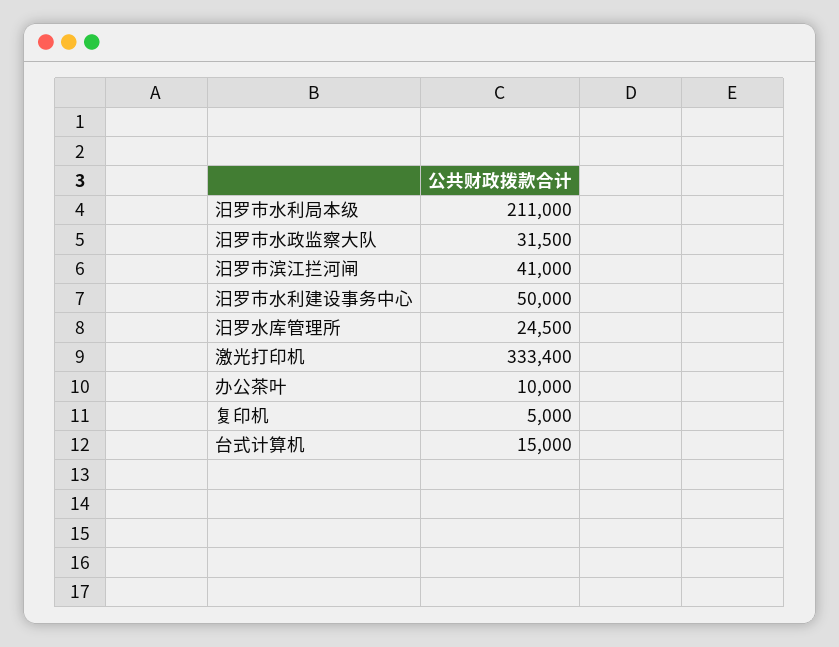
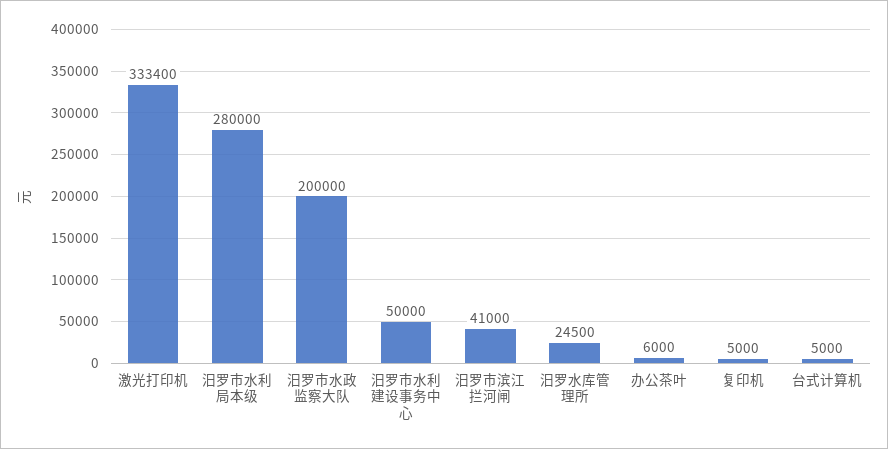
汨罗市水利局本级: 211000 -> 280000
汨罗市水政监察大队: 31500 -> 200000
办公茶叶: 10000 -> 6000
台式计算机: 15000 -> 5000

